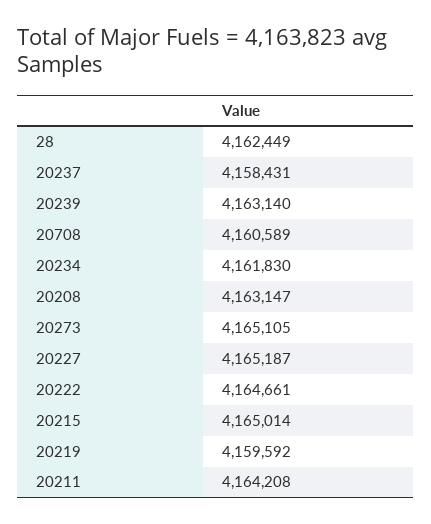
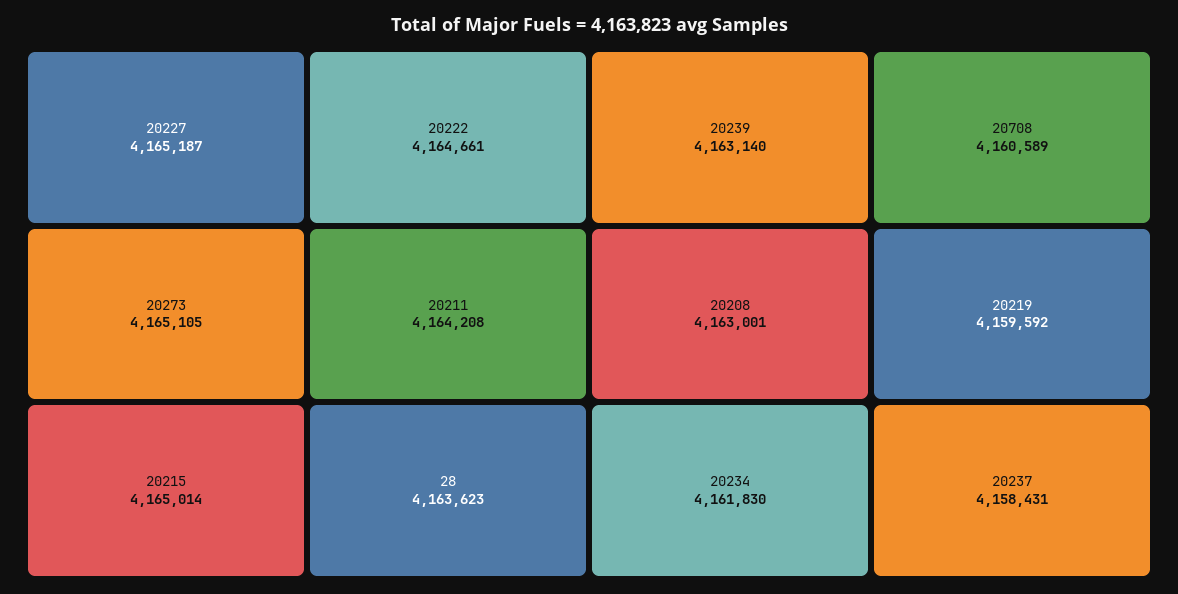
28: 4162449 -> 4163623
20208: 4163147 -> 4163001

